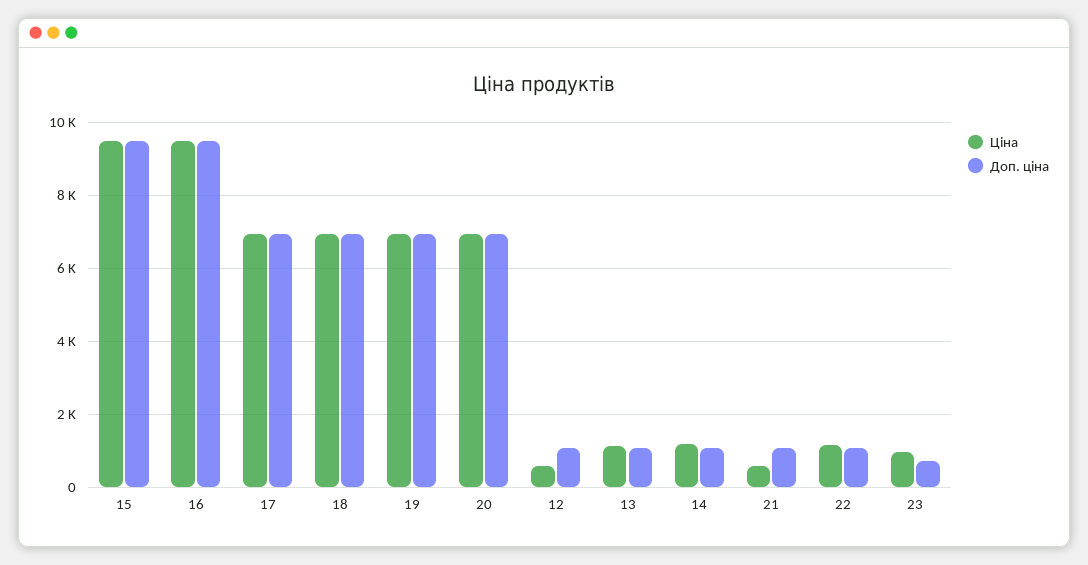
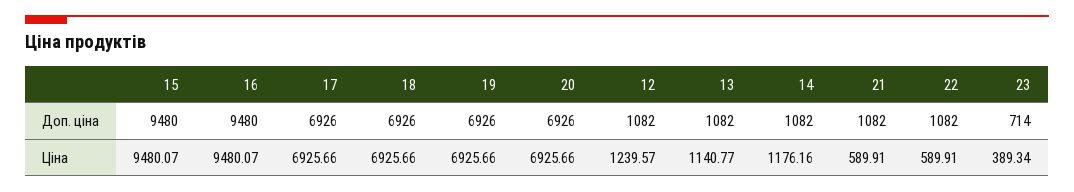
Ціна, 12: 600 -> 1239.57
Ціна, 22: 1200 -> 589.91
Ціна, 23: 1000 -> 389.34

